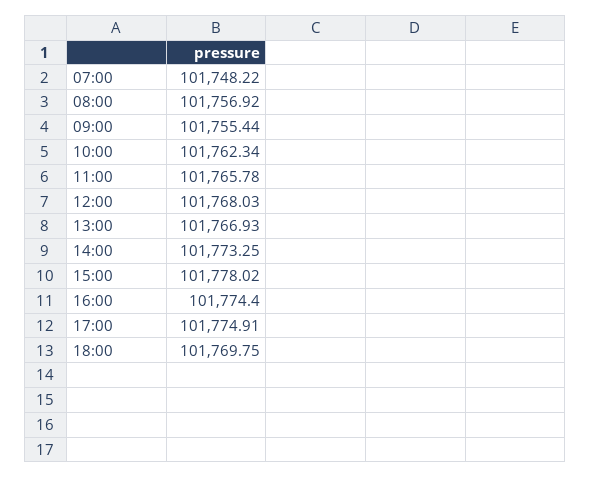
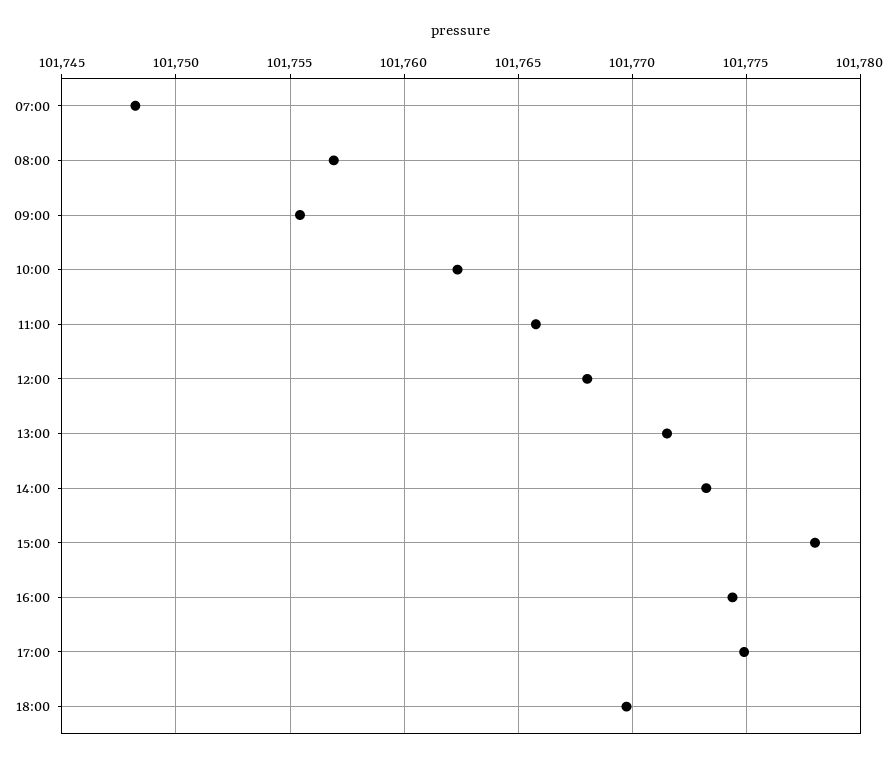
13:00: 101766.93 -> 101771.5

